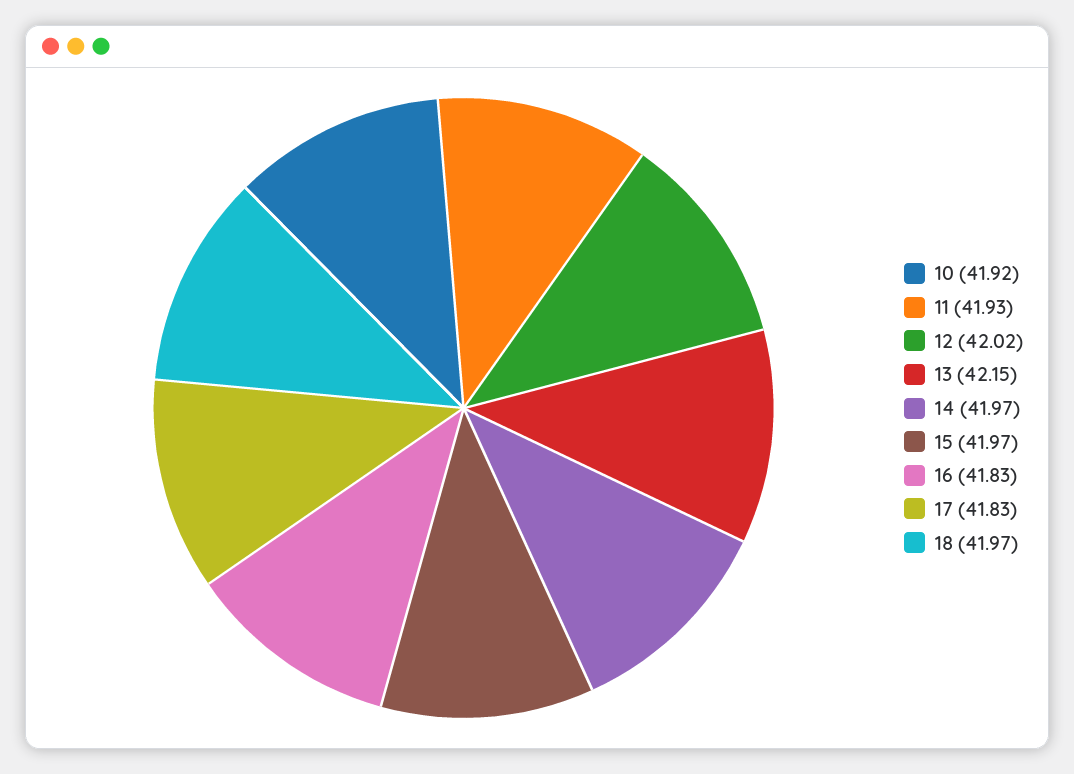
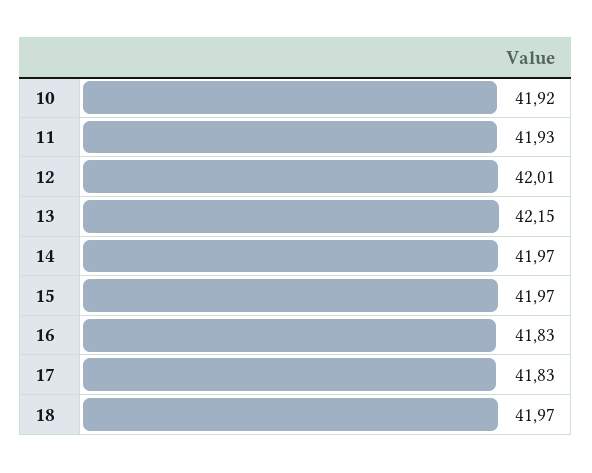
12: 42.02 -> 42.01

